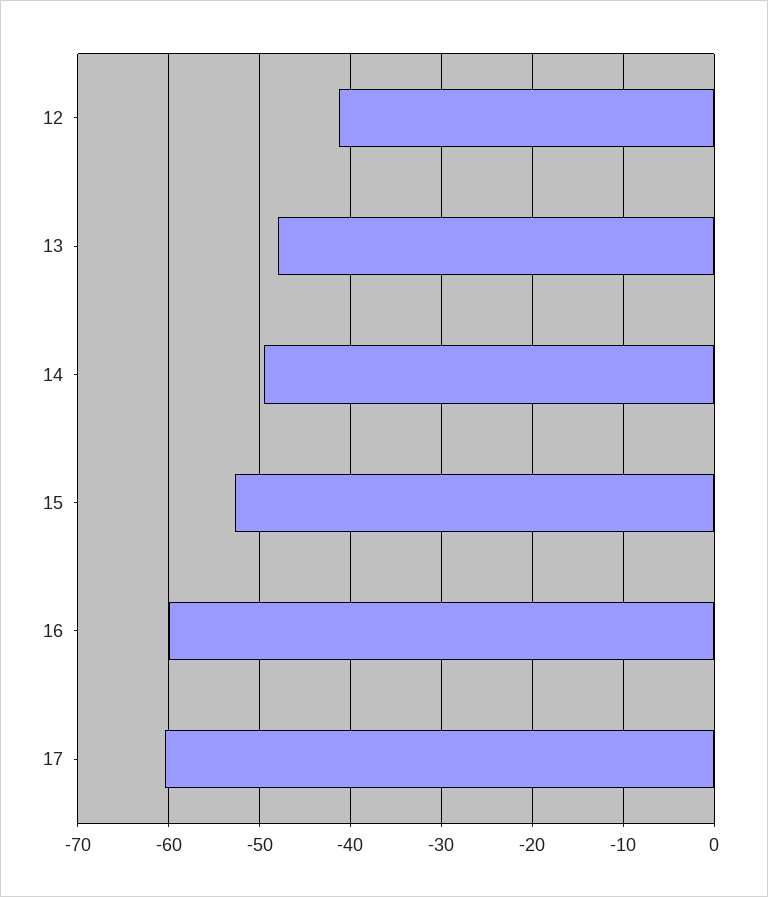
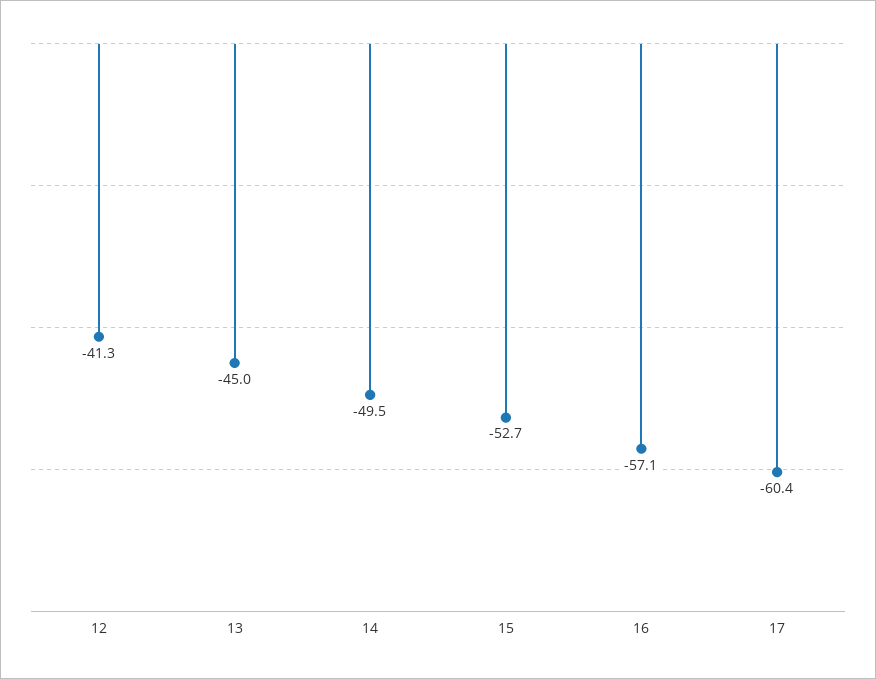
13: -48 -> -45
16: -60 -> -57.1

